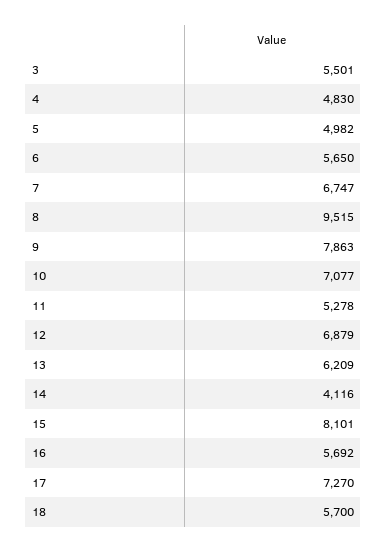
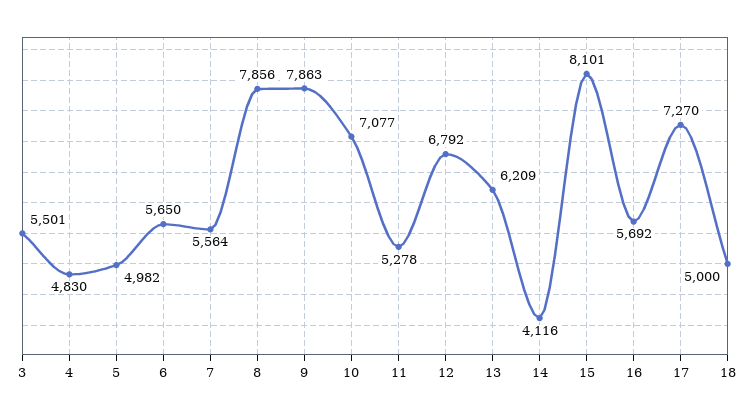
7: 6747 -> 5564
8: 9515 -> 7856
12: 6879 -> 6792
18: 5700 -> 5000

